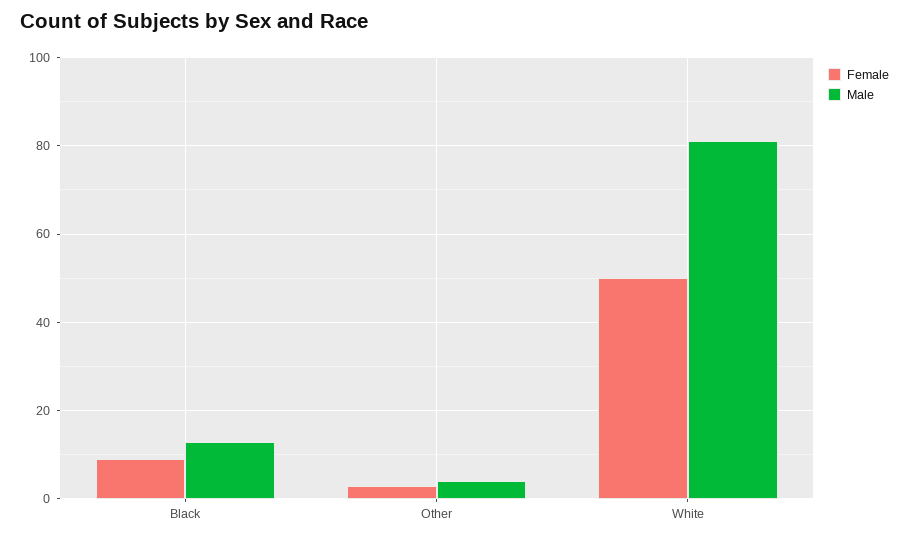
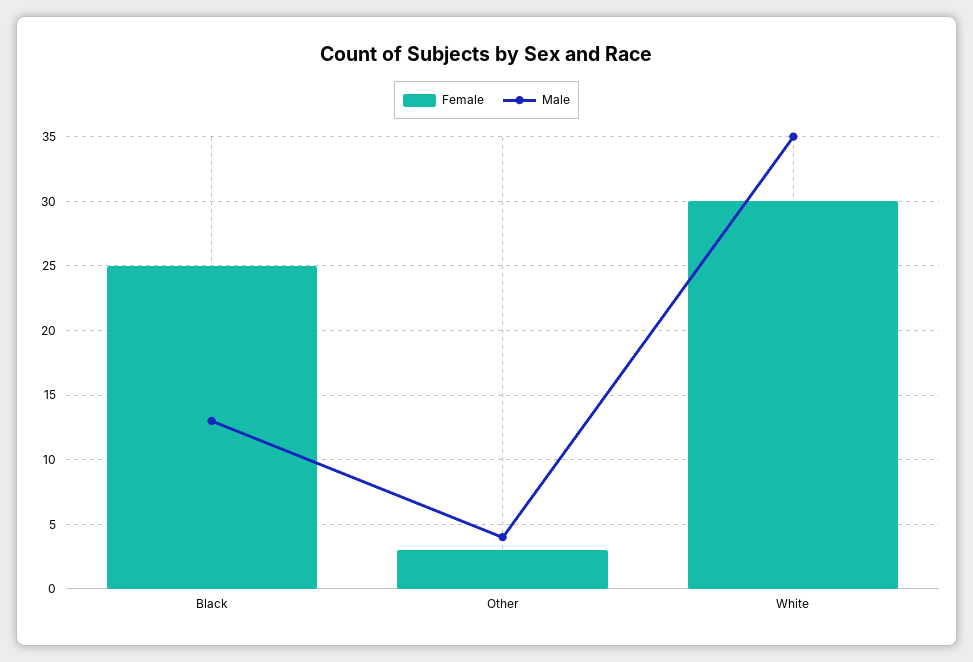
Female, Black: 10 -> 25
Female, White: 50 -> 30
Male, White: 80 -> 35

